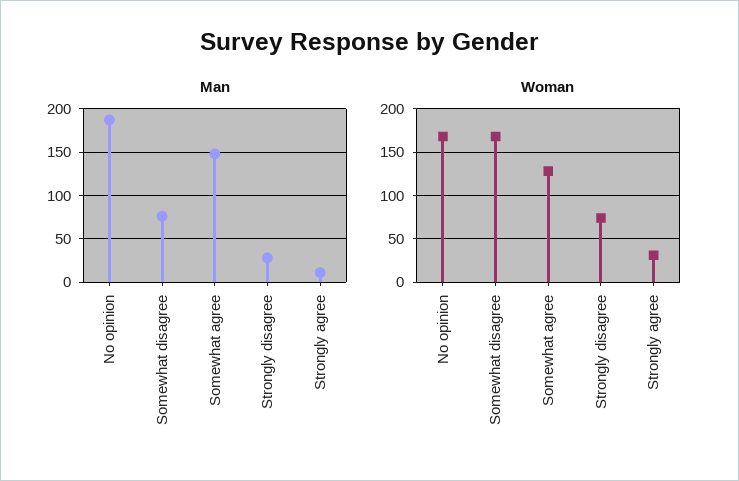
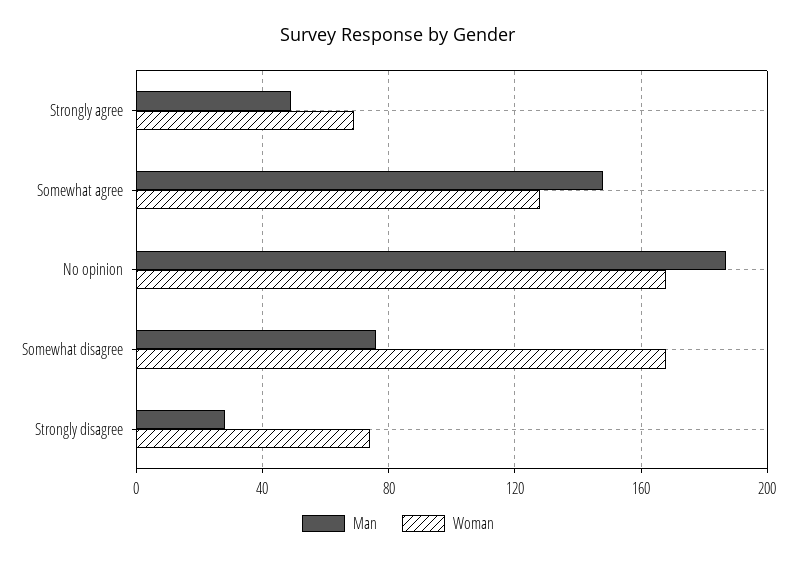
Man, Strongly agree: 10 -> 50
Woman, Strongly agree: 30 -> 70

